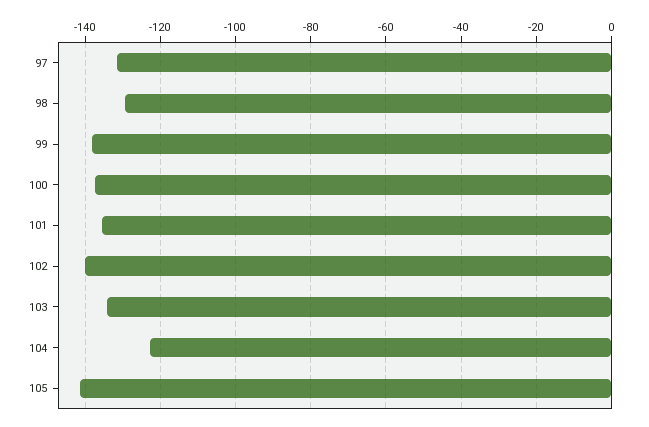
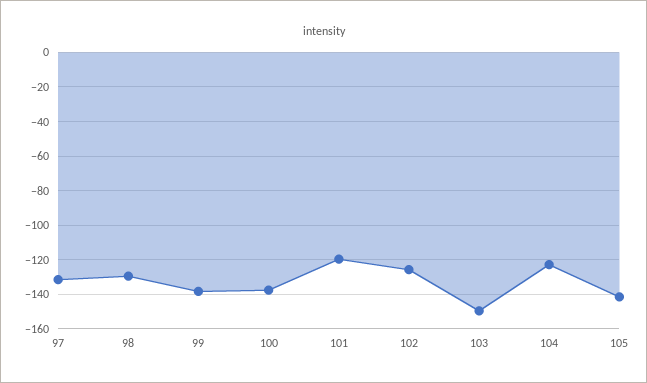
101: -136 -> -120
102: -140 -> -125
103: -134 -> -150

